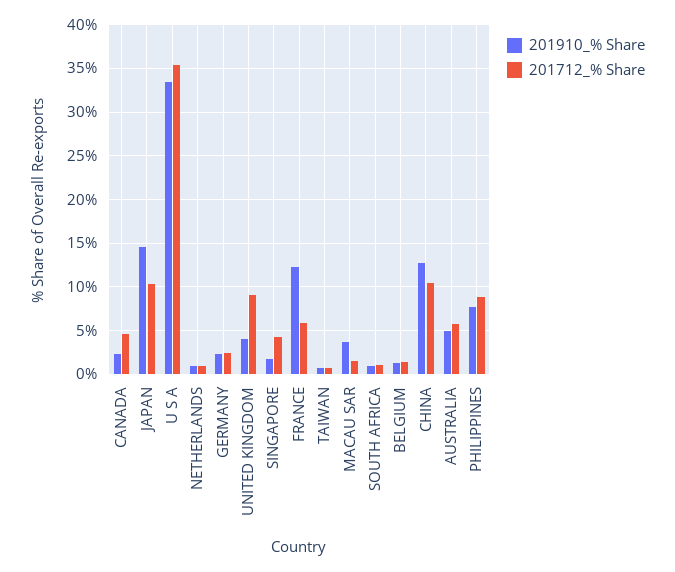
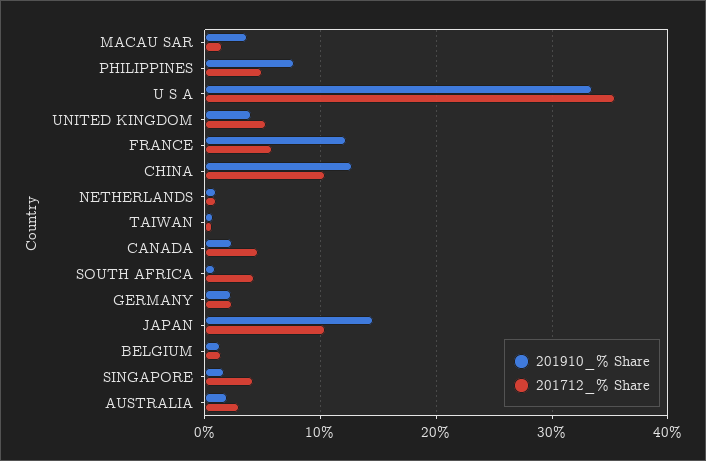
201712_% Share, UNITED KINGDOM: 9 -> 5
201712_% Share, SOUTH AFRICA: 1 -> 4
201910_% Share, AUSTRALIA: 5 -> 2
201712_% Share, AUSTRALIA: 6 -> 3
201712_% Share, PHILIPPINES: 9 -> 5

